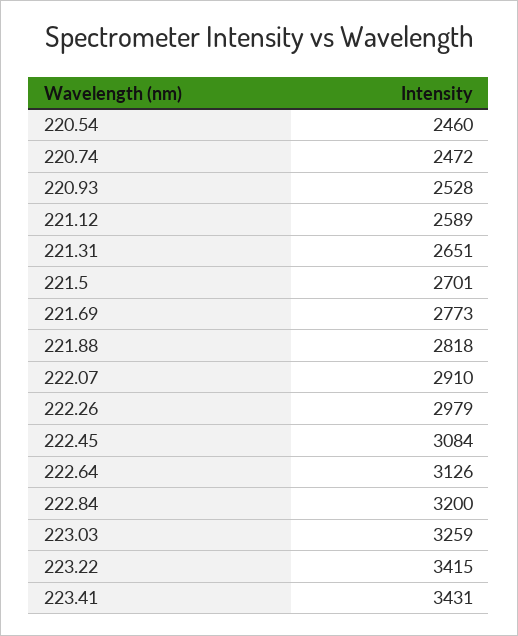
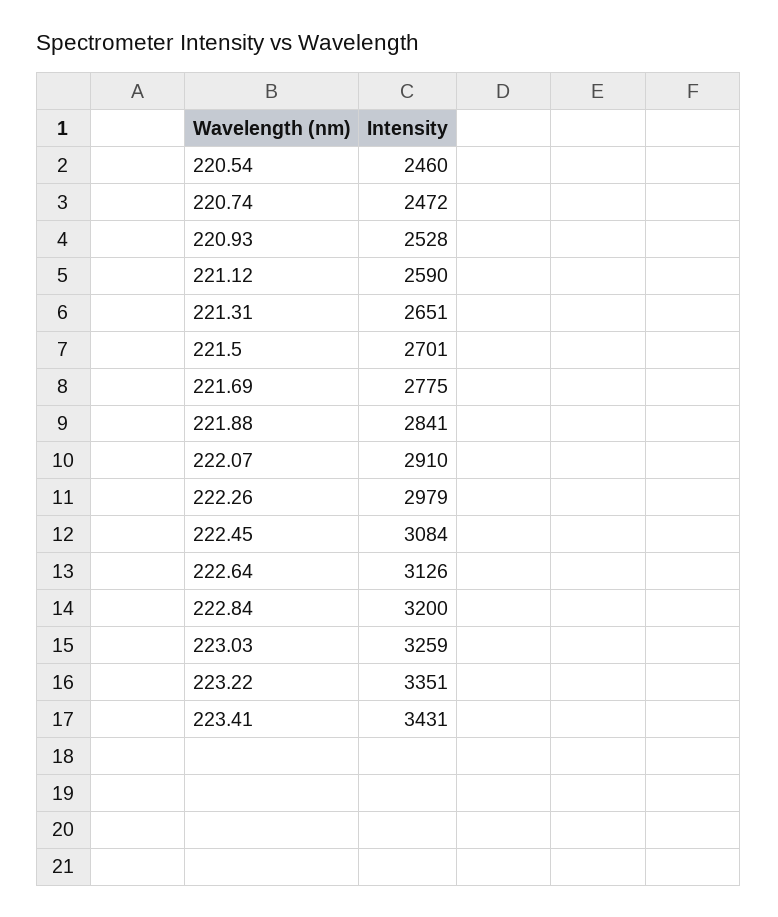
221.12: 2589 -> 2590
221.69: 2773 -> 2775
221.88: 2818 -> 2841
223.22: 3415 -> 3351

